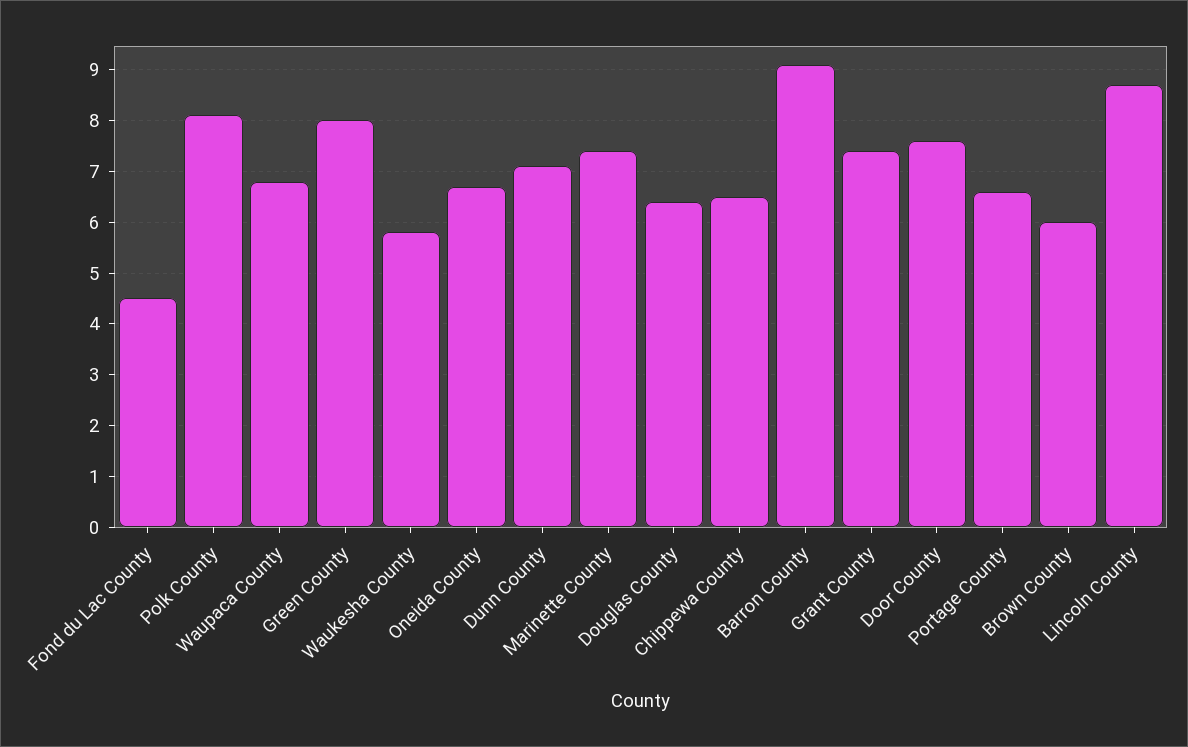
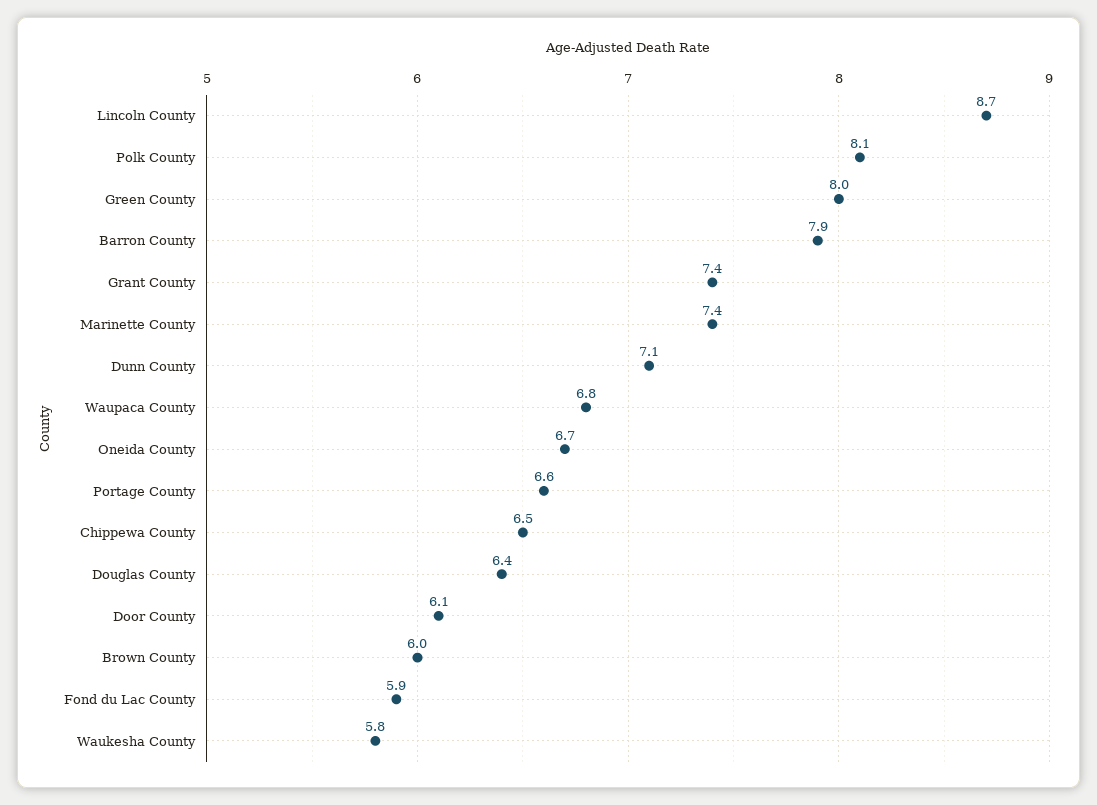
Fond du Lac County: 4.5 -> 5.9
Barron County: 9 -> 7.9
Door County: 7.5 -> 6.1

